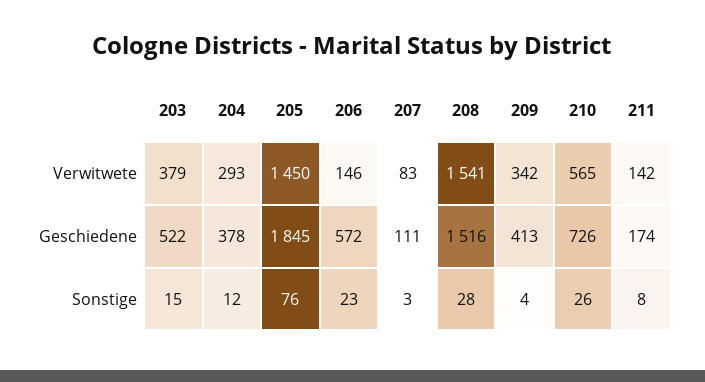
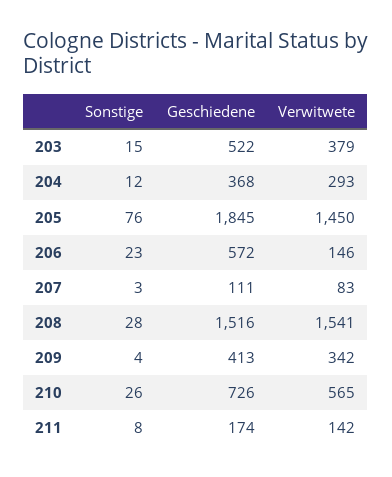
204, Geschiedene: 378 -> 368

